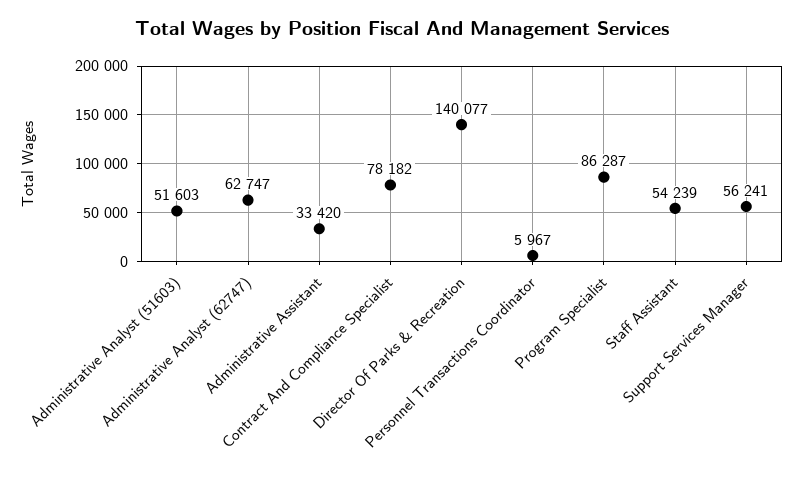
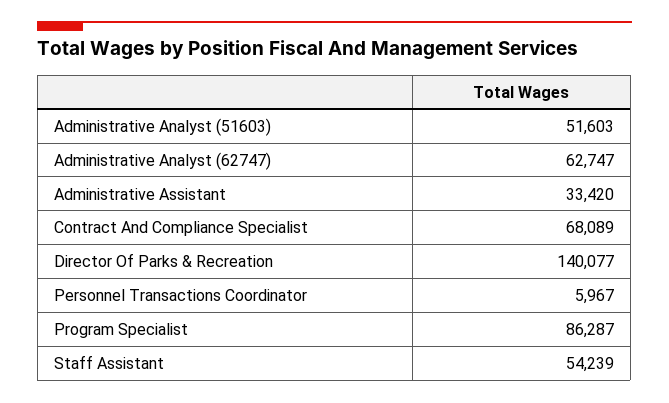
Contract And Compliance Specialist: 78182 -> 68089
Support Services Manager: 56241 -> none

